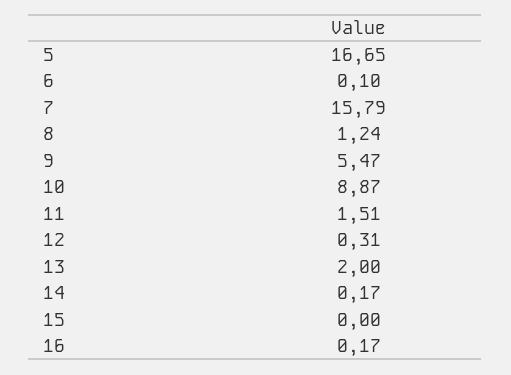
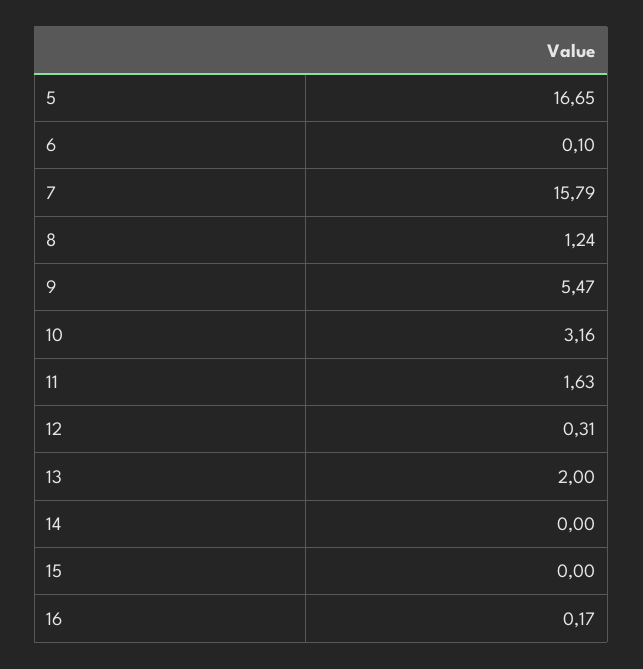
10: 8.87 -> 3.16
11: 1.51 -> 1.63
14: 0.17 -> 0

